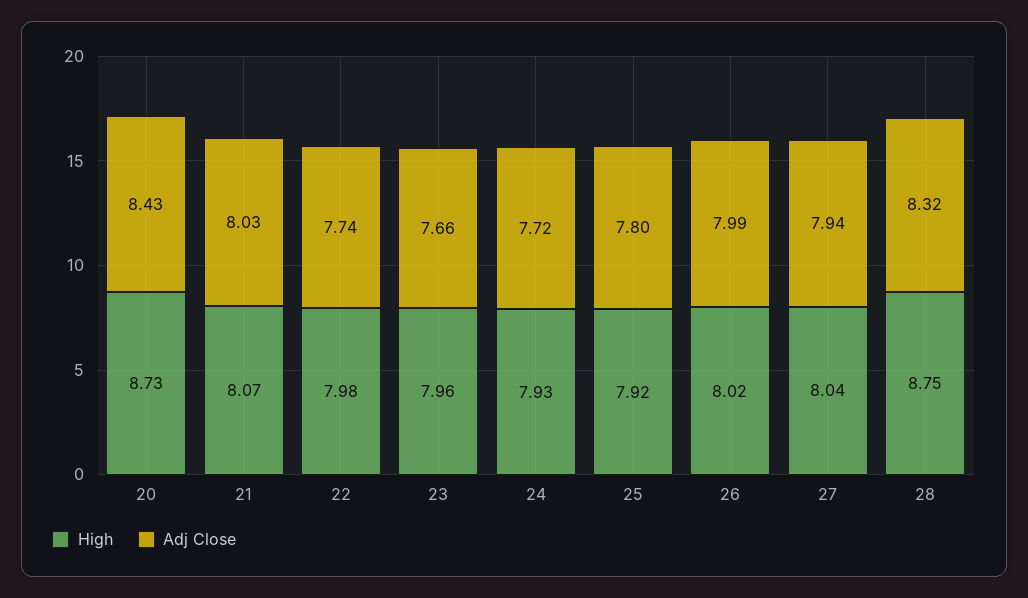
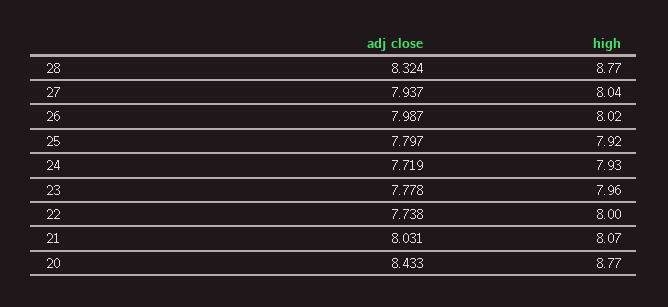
High, 20: 8.73 -> 8.77
High, 22: 7.98 -> 8
Adj Close, 23: 7.66 -> 7.778
High, 28: 8.75 -> 8.77

